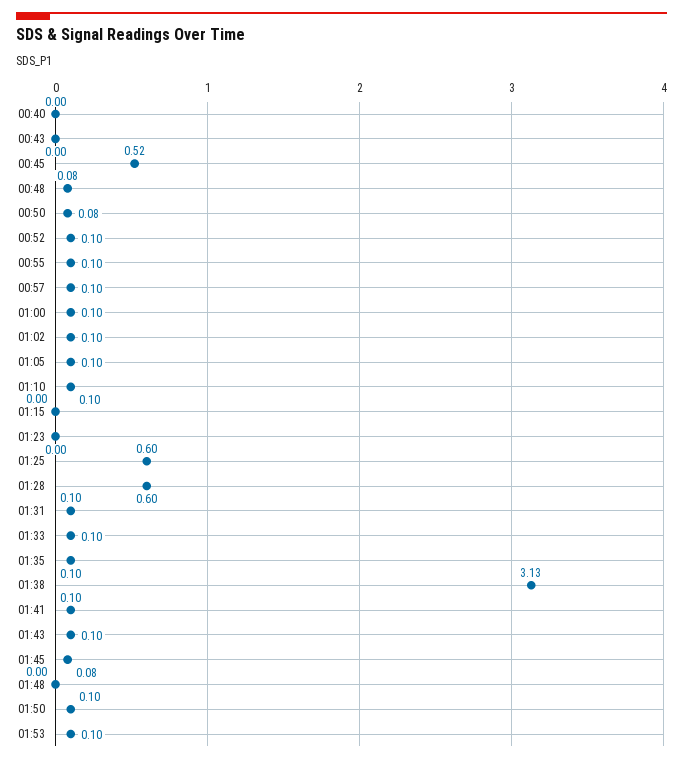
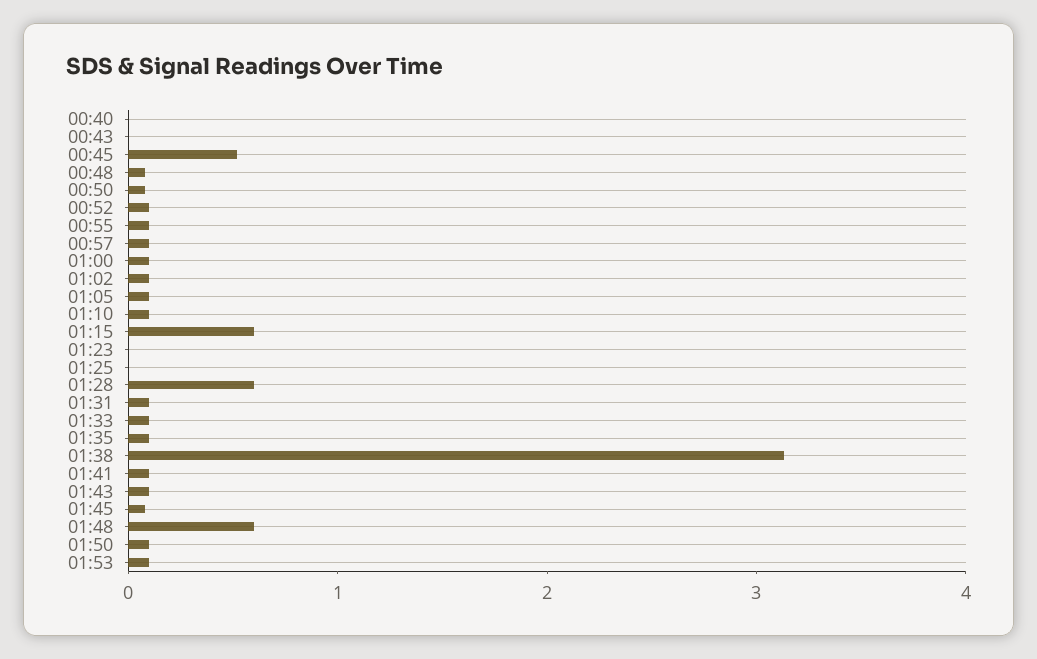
01:15: 0 -> 0.6
01:25: 0.6 -> 0
01:48: 0 -> 0.6

